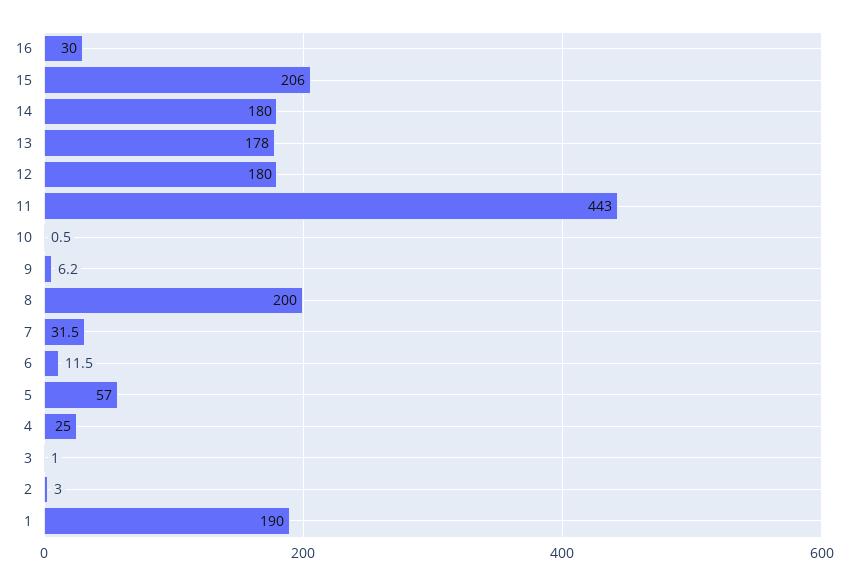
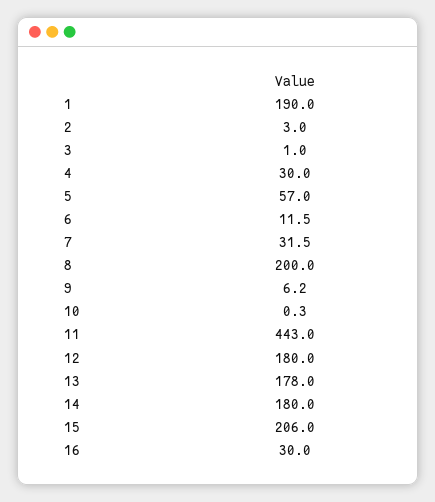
10: 0.5 -> 0.3
4: 25 -> 30

